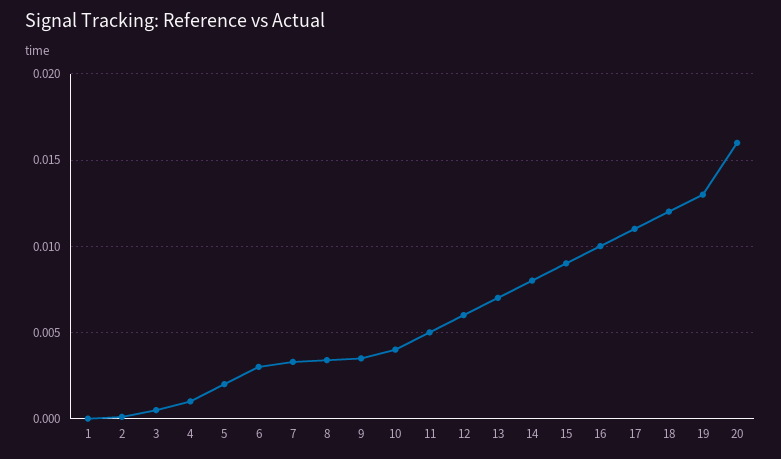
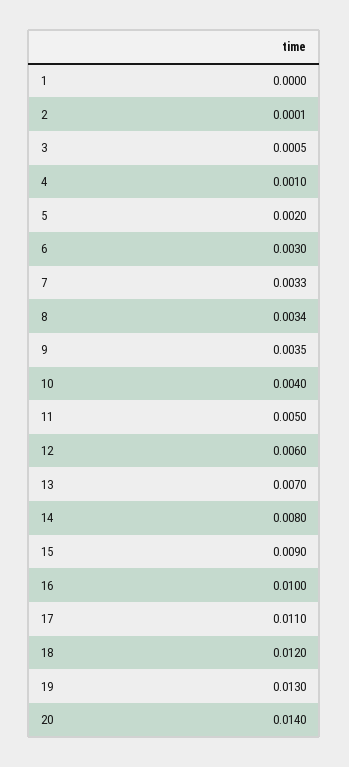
20: 0.016 -> 0.014

